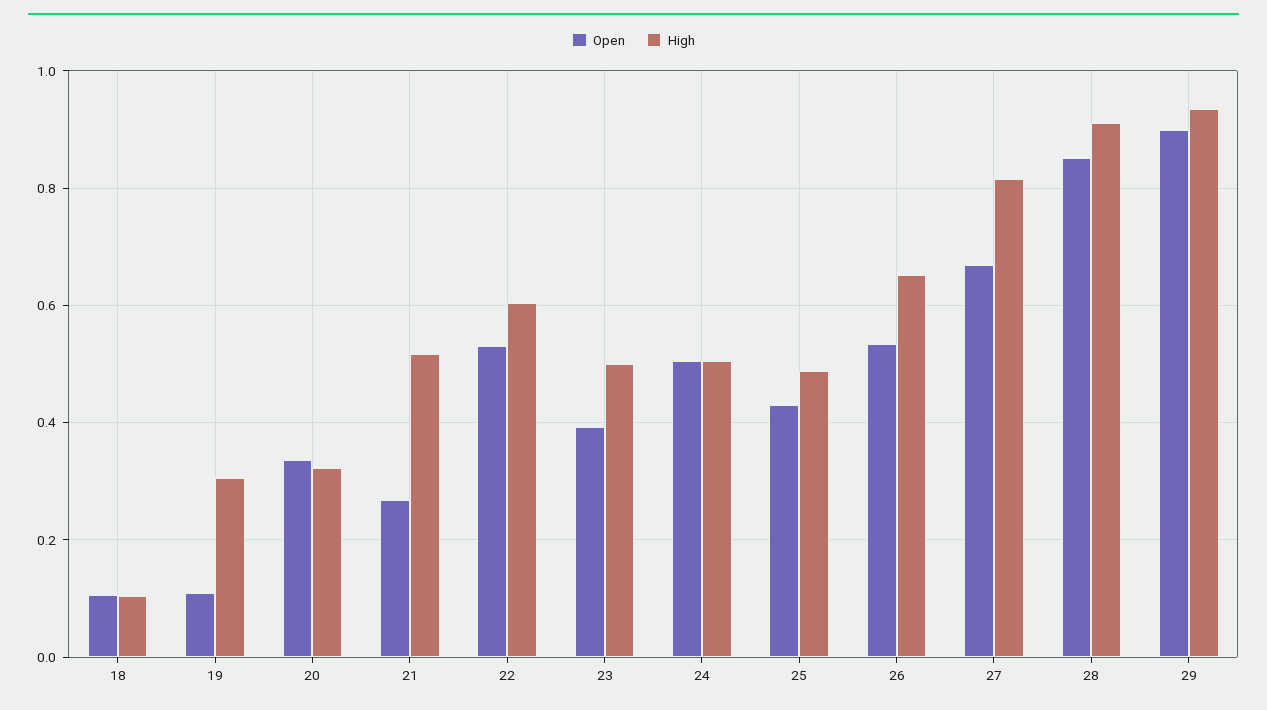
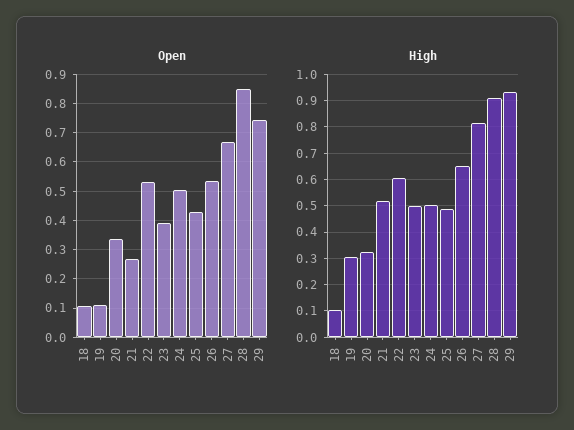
Open, 29: 0.9 -> 0.75

